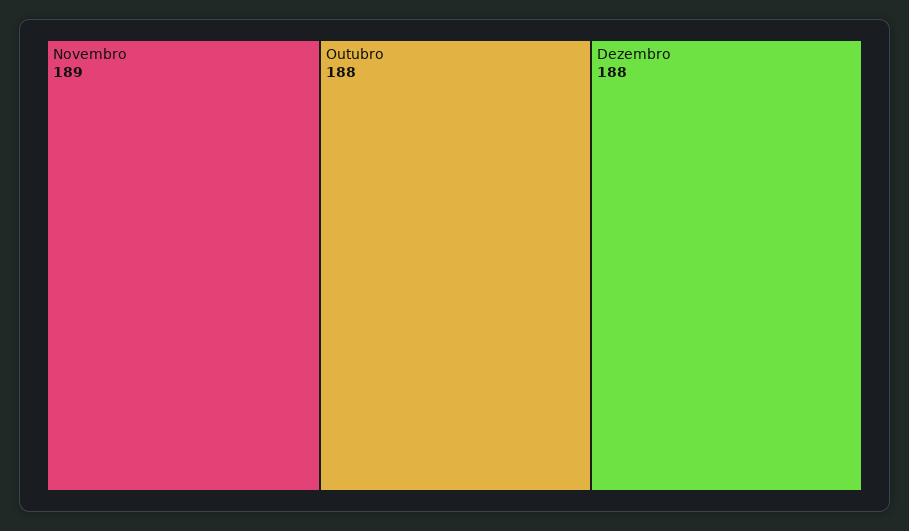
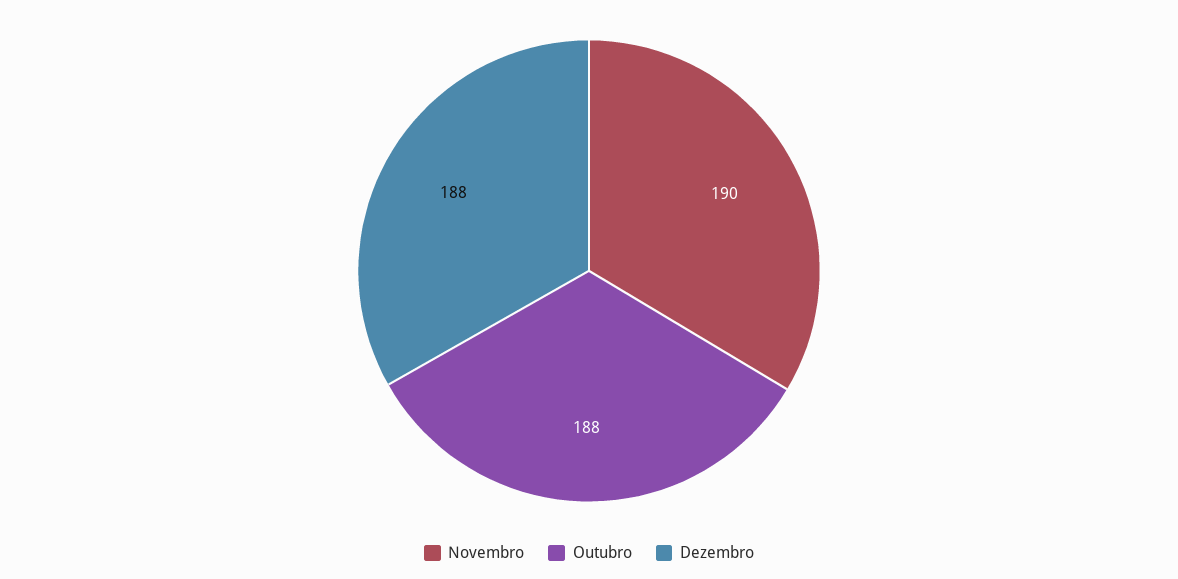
Novembro: 189 -> 190

